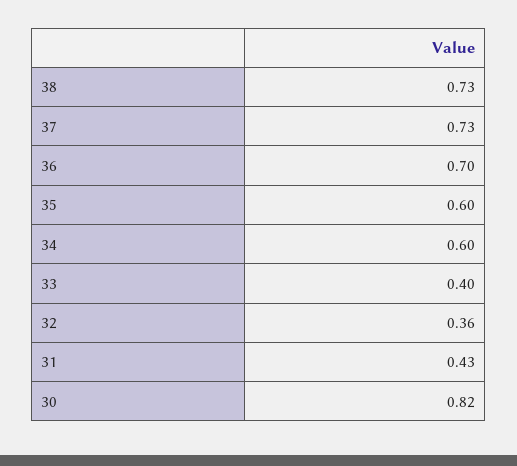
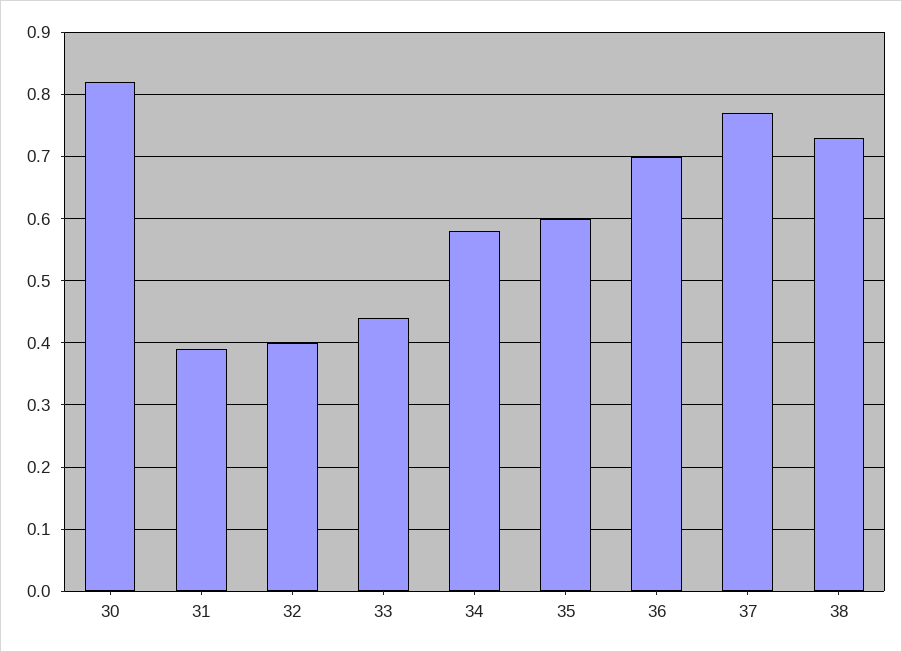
37: 0.73 -> 0.77
34: 0.6 -> 0.58
33: 0.4 -> 0.44
32: 0.36 -> 0.4
31: 0.43 -> 0.39

